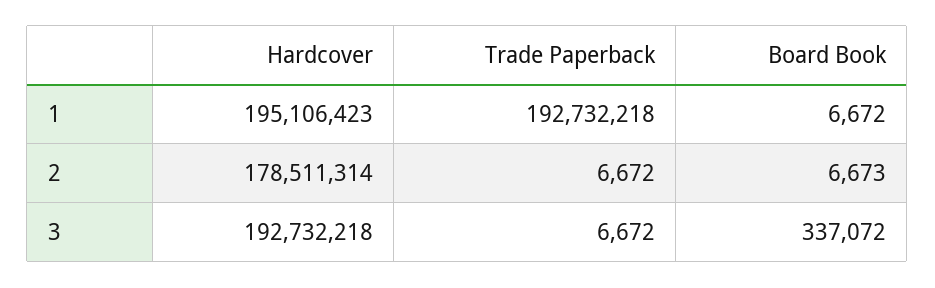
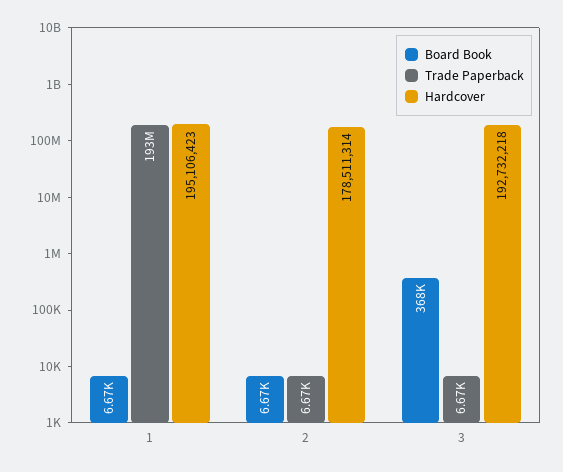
Board Book, 3: 337072 -> 368000

